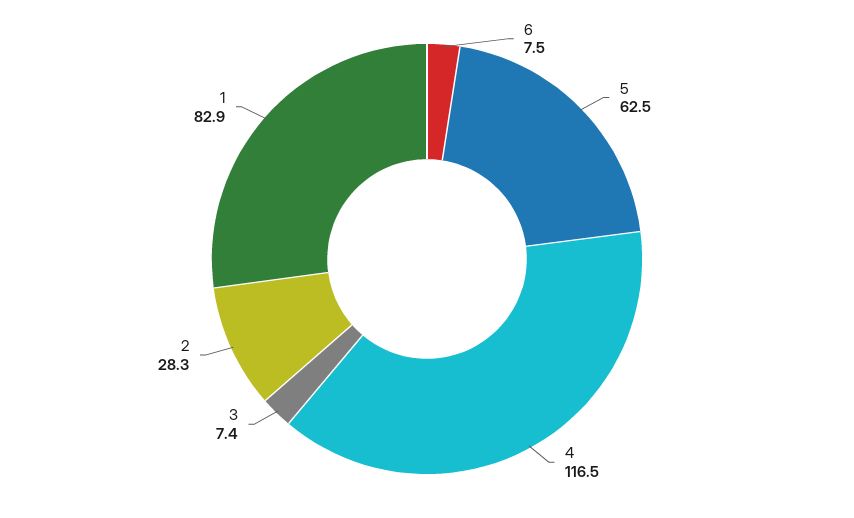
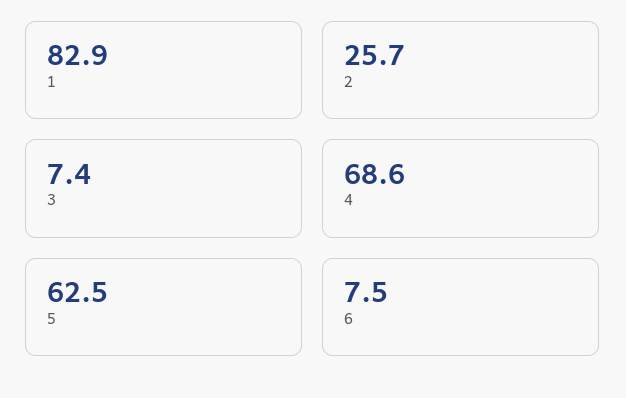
4: 116.5 -> 68.6
2: 28.3 -> 25.7

